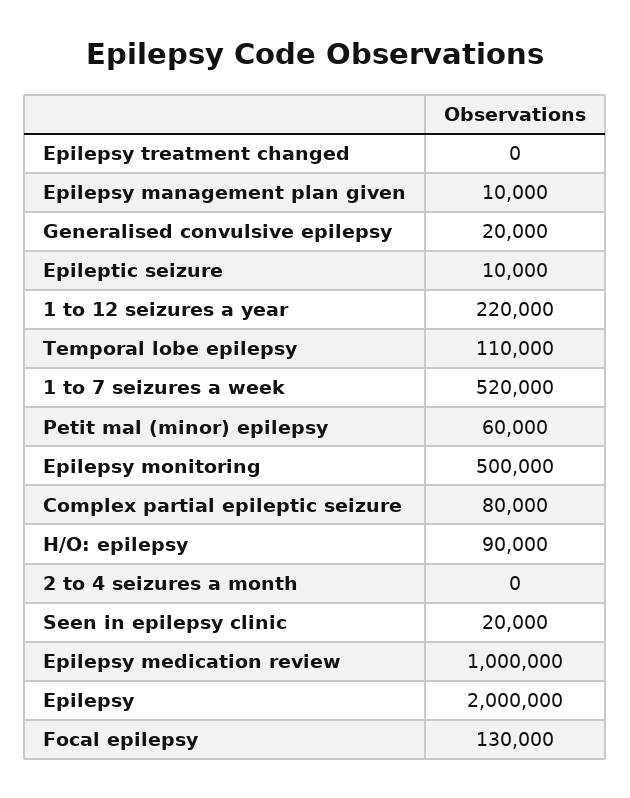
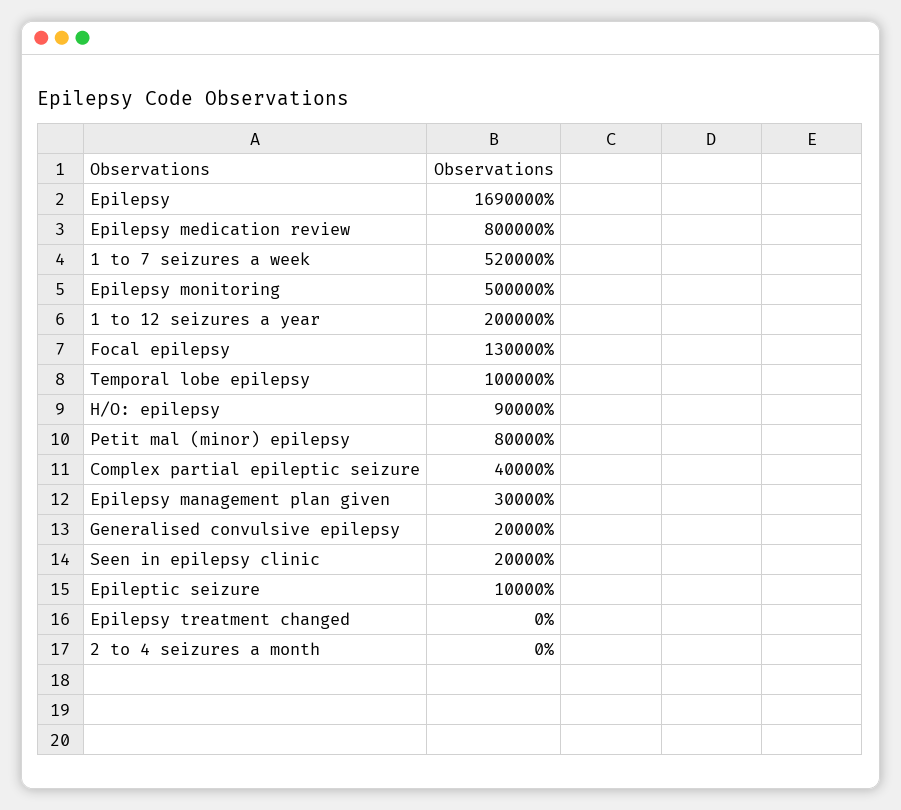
Epilepsy management plan given: 10000 -> 30000
1 to 12 seizures a year: 220000 -> 200000
Temporal lobe epilepsy: 110000 -> 100000
Petit mal (minor) epilepsy: 60000 -> 80000
Complex partial epileptic seizure: 80000 -> 40000
Epilepsy medication review: 1000000 -> 800000
Epilepsy: 2000000 -> 1690000

